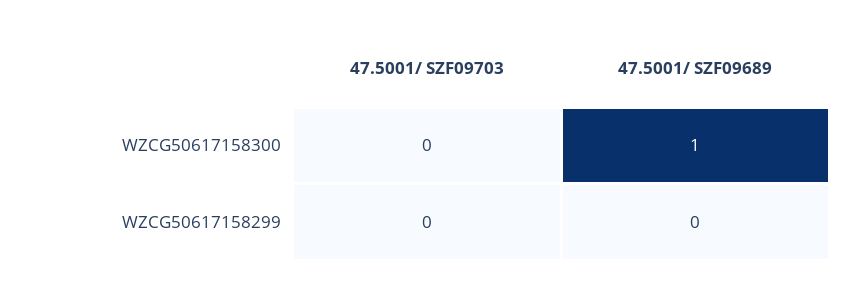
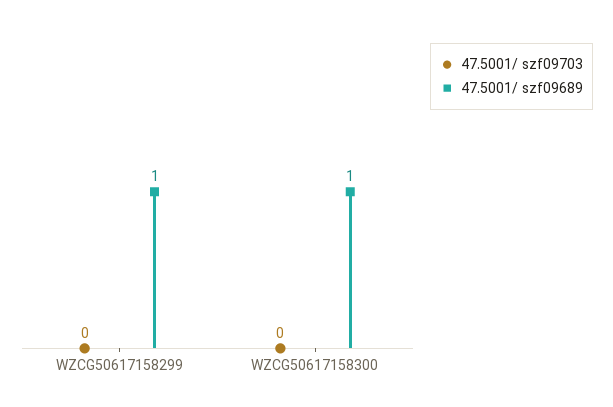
47.5001/ SZF09689, WZCG50617158299: 0 -> 1

